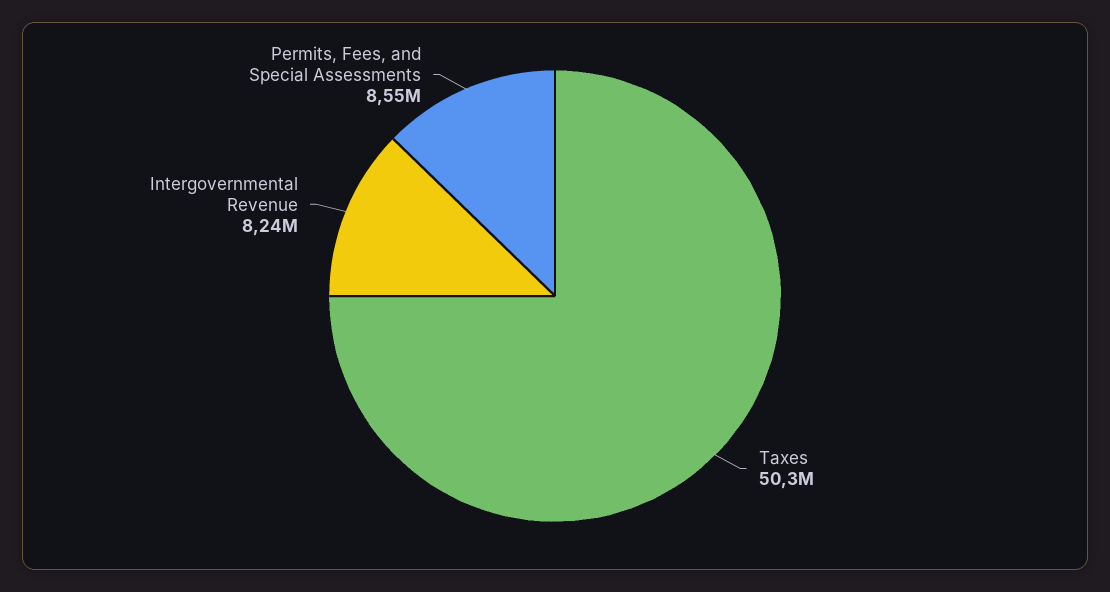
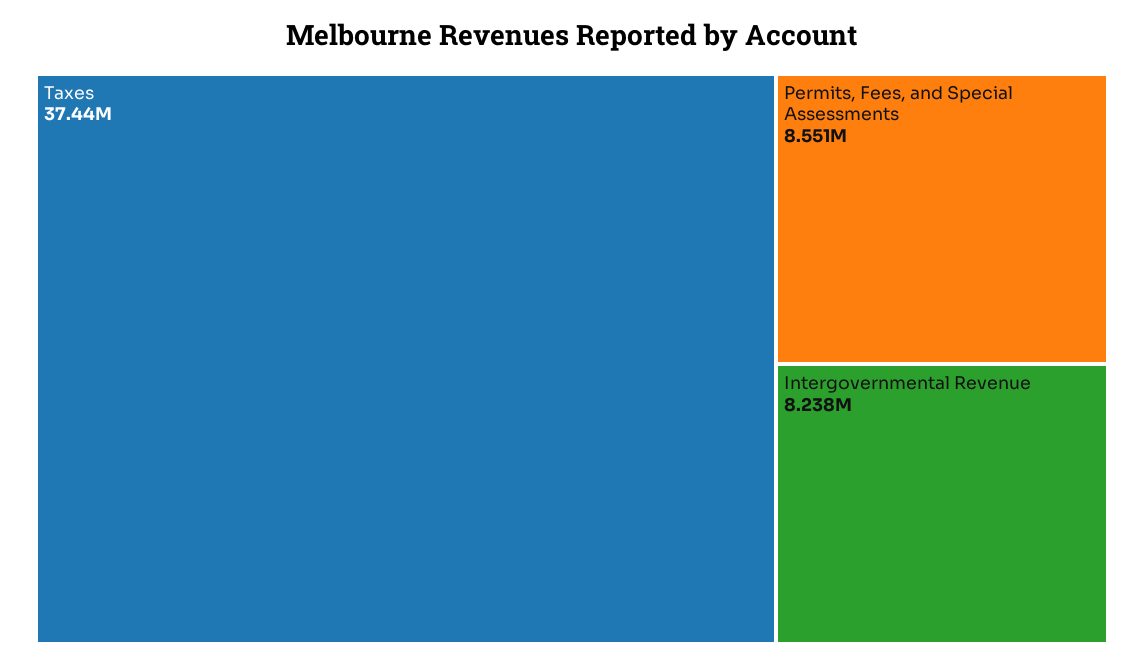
Taxes: 50300000 -> 37440000

